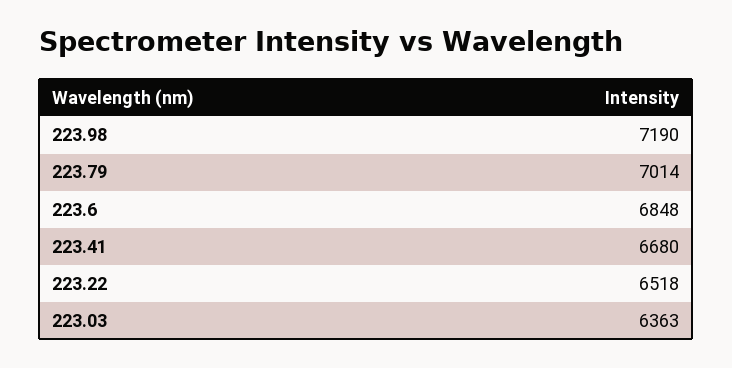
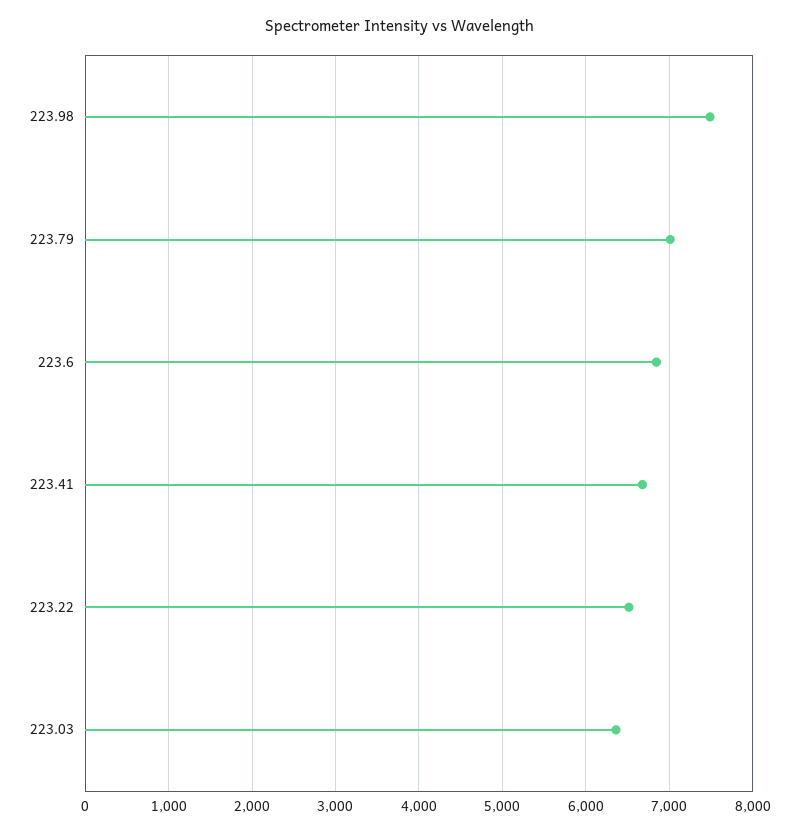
223.98: 7190 -> 7500

